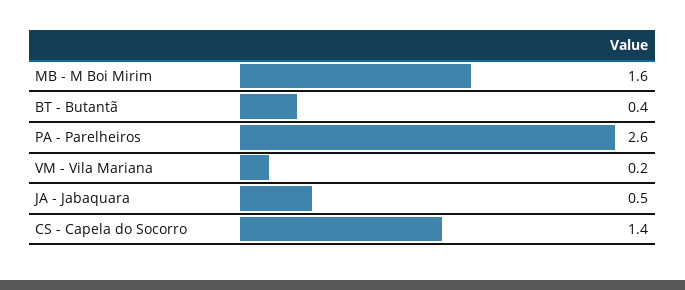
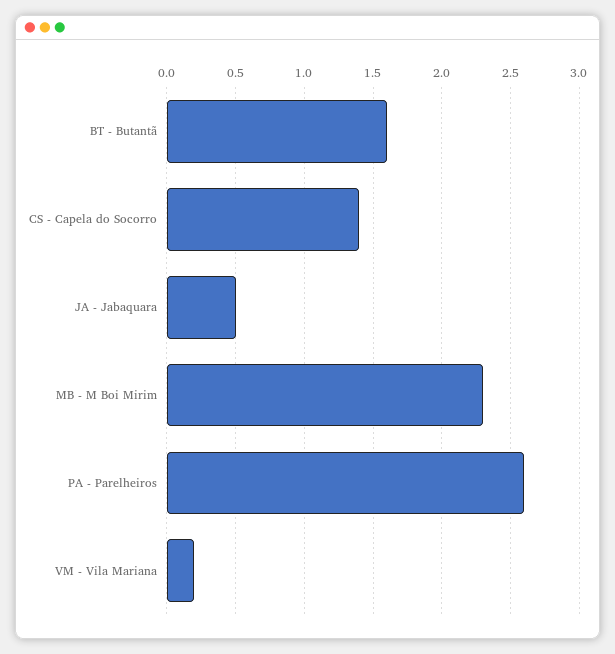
MB - M Boi Mirim: 1.6 -> 2.3
BT - Butantã: 0.4 -> 1.6

